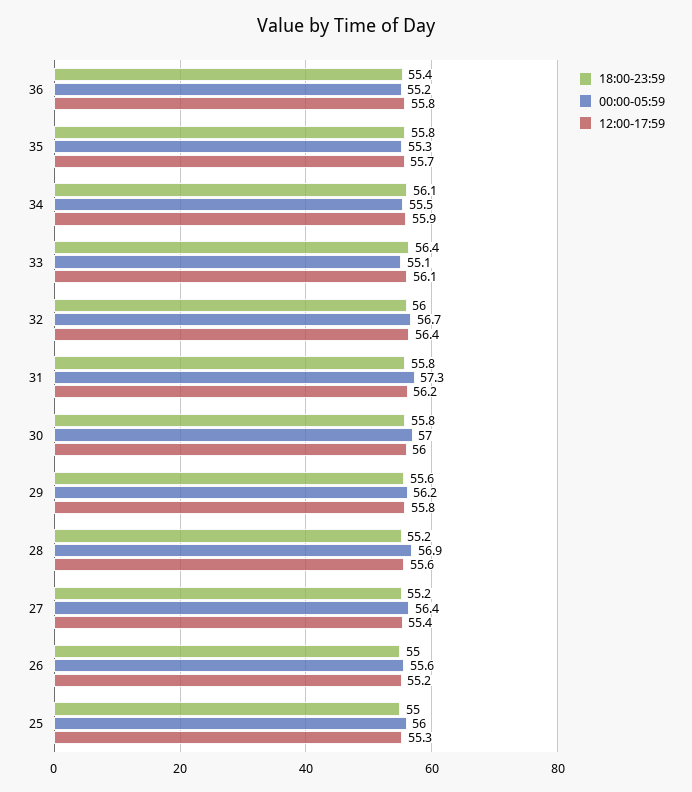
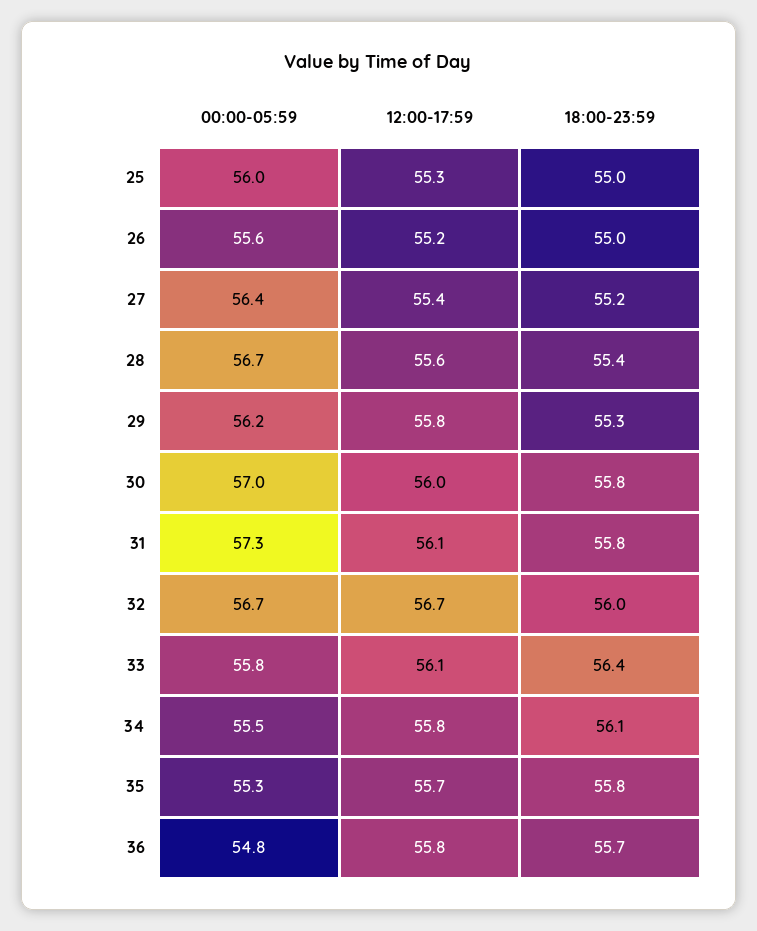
18:00-23:59, 36: 55.4 -> 55.7
00:00-05:59, 36: 55.2 -> 54.8
12:00-17:59, 34: 55.9 -> 55.8
00:00-05:59, 33: 55.1 -> 55.8
12:00-17:59, 32: 56.4 -> 56.7
12:00-17:59, 31: 56.2 -> 56.1
18:00-23:59, 29: 55.6 -> 55.3
18:00-23:59, 28: 55.2 -> 55.4
00:00-05:59, 28: 56.9 -> 56.7

